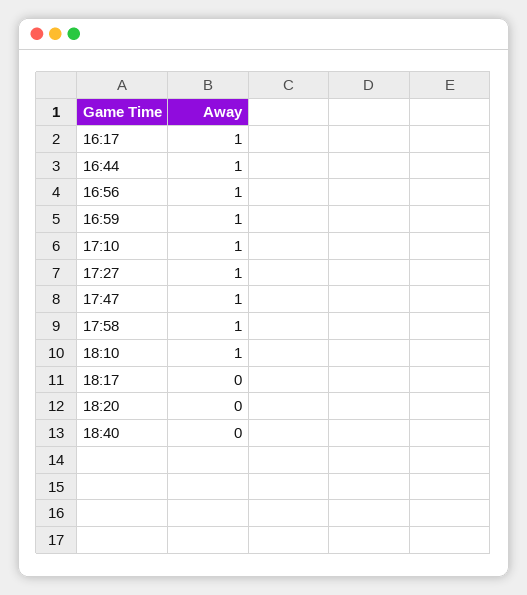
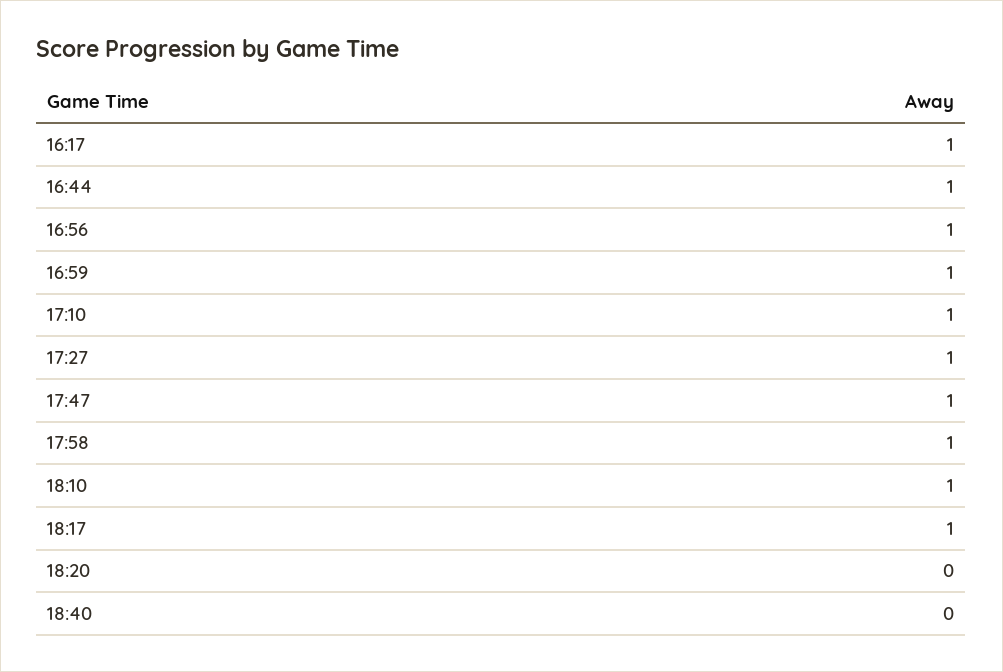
18:17: 0 -> 1

